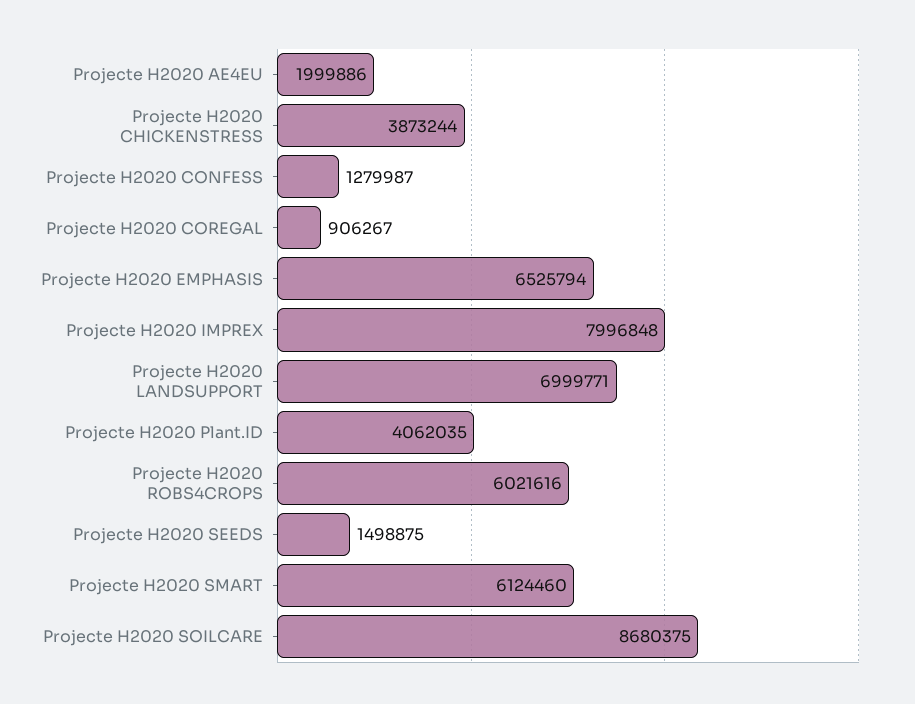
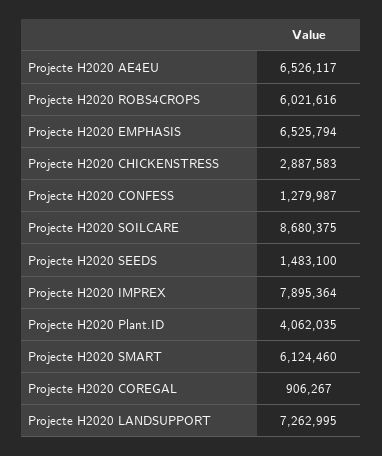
Projecte H2020 AE4EU: 1999886 -> 6526117
Projecte H2020 CHICKENSTRESS: 3873244 -> 2887583
Projecte H2020 IMPREX: 7996848 -> 7895364
Projecte H2020 LANDSUPPORT: 6999771 -> 7262995
Projecte H2020 SEEDS: 1498875 -> 1483100

